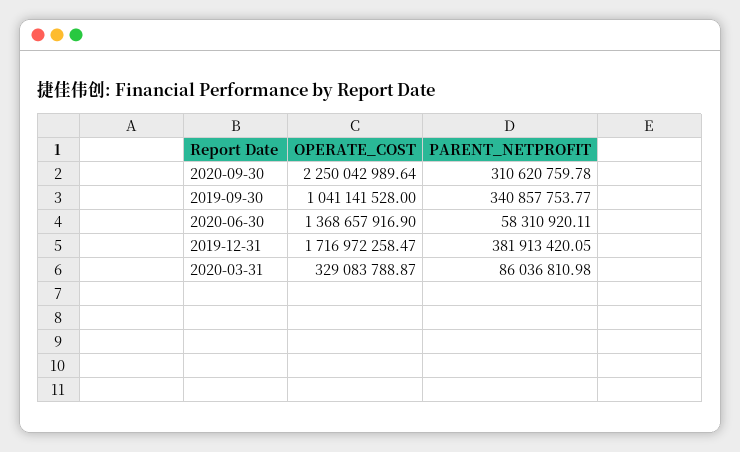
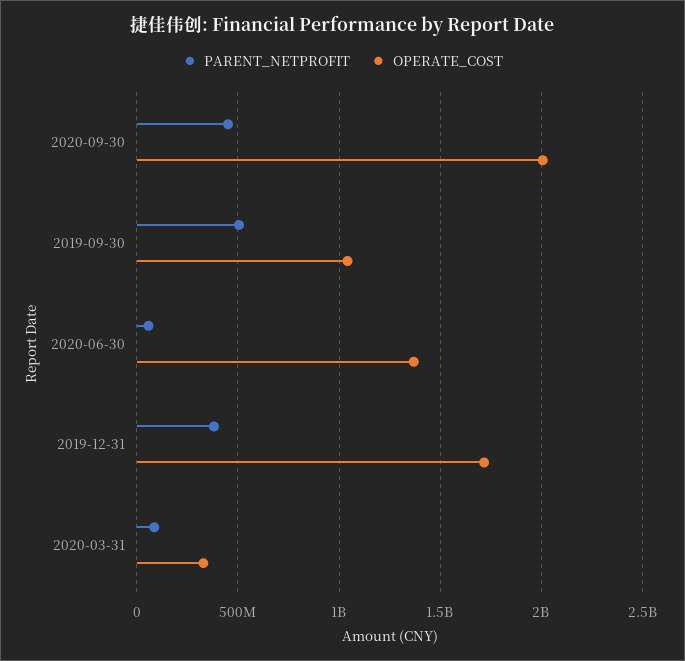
OPERATE_COST, 2020-09-30: 2250042989.64 -> 2000000000
PARENT_NETPROFIT, 2020-09-30: 310620759.78 -> 450000000
PARENT_NETPROFIT, 2019-09-30: 340857753.77 -> 500000000

